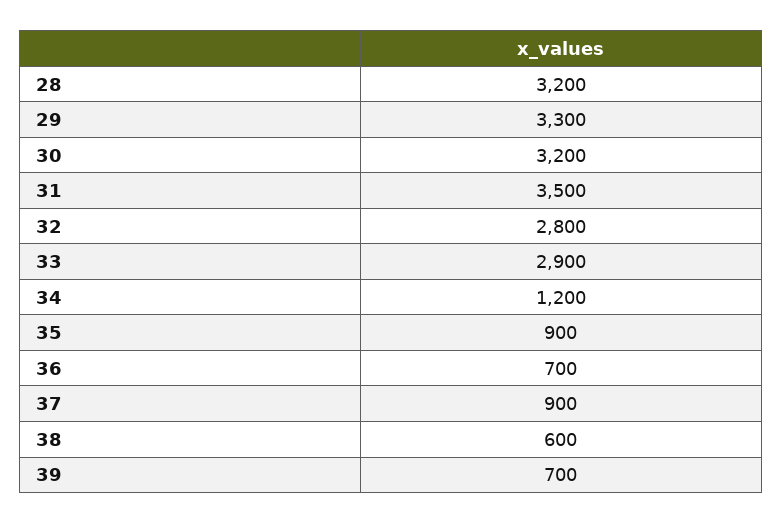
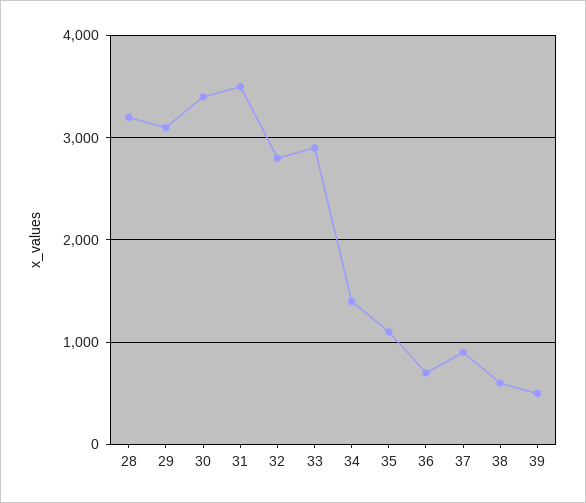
29: 3300 -> 3100
30: 3200 -> 3400
34: 1200 -> 1400
35: 900 -> 1100
39: 700 -> 500

